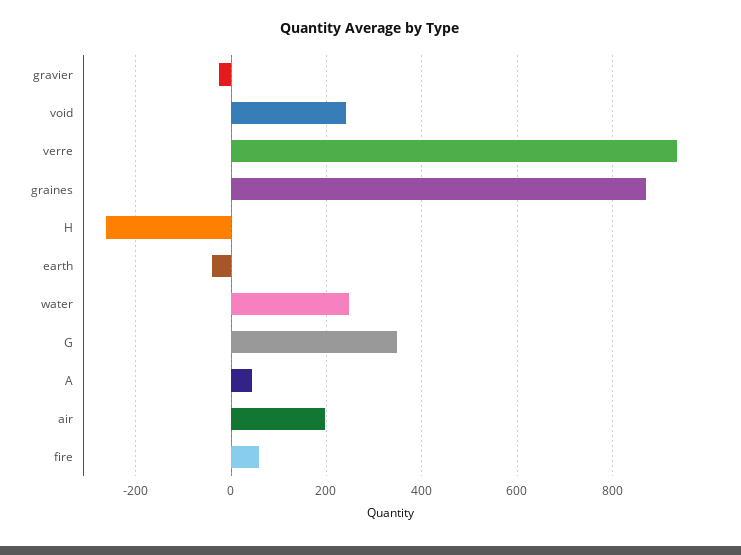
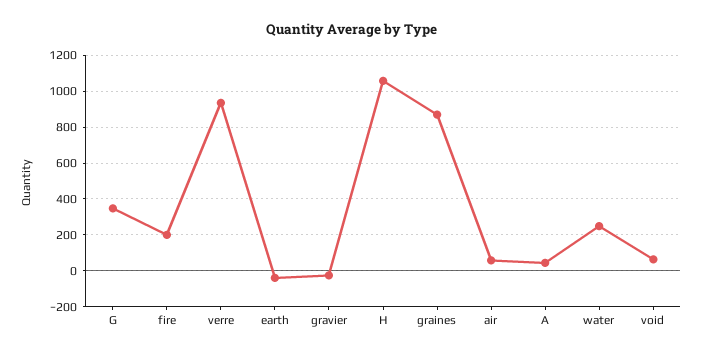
void: 240 -> 50
H: -260 -> 1050
air: 200 -> 50
fire: 60 -> 200

